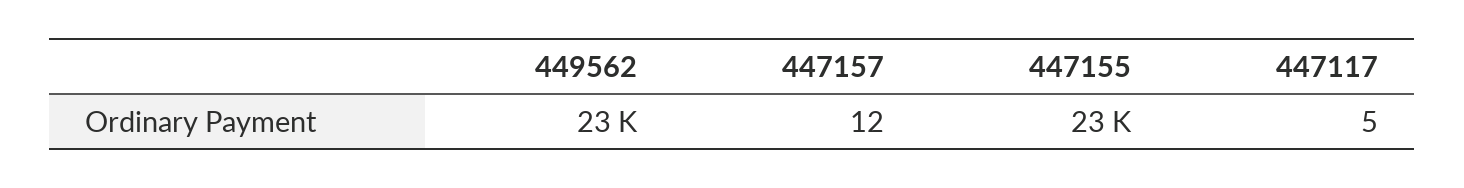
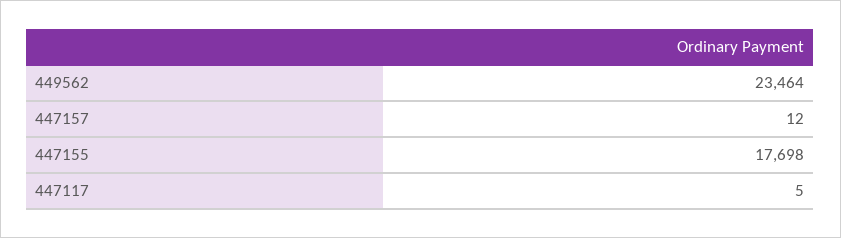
447155: 23000 -> 17698

